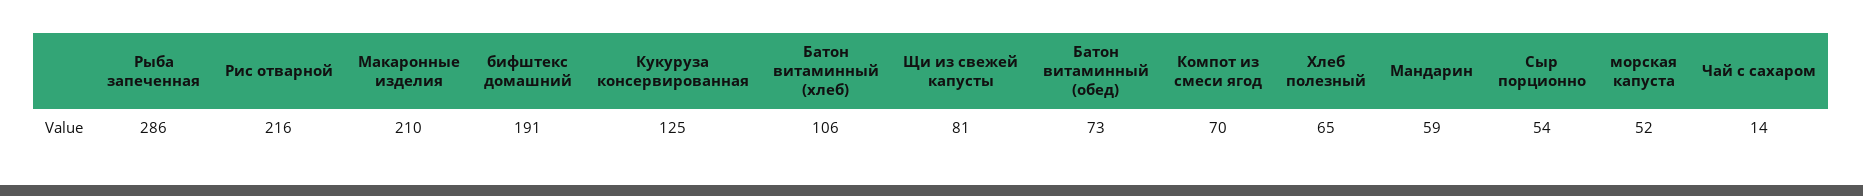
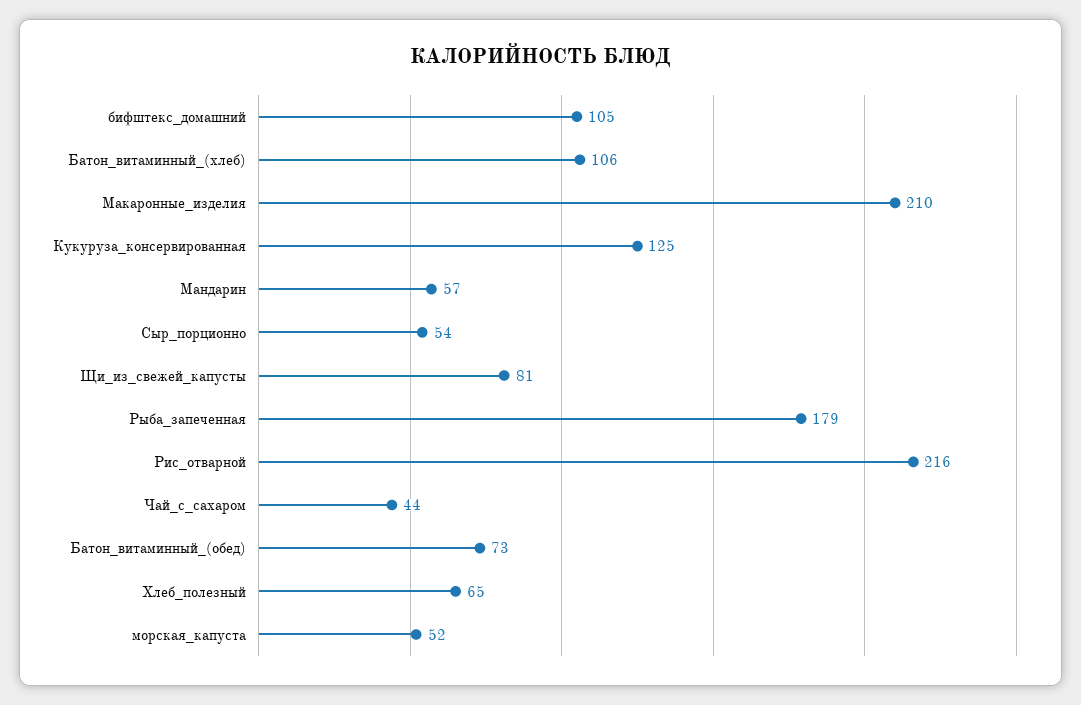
Рыба запеченная: 286 -> 179
бифштекс домашний: 191 -> 105
Компот из смеси ягод: 70 -> none
Мандарин: 59 -> 57
Чай с сахаром: 14 -> 44

